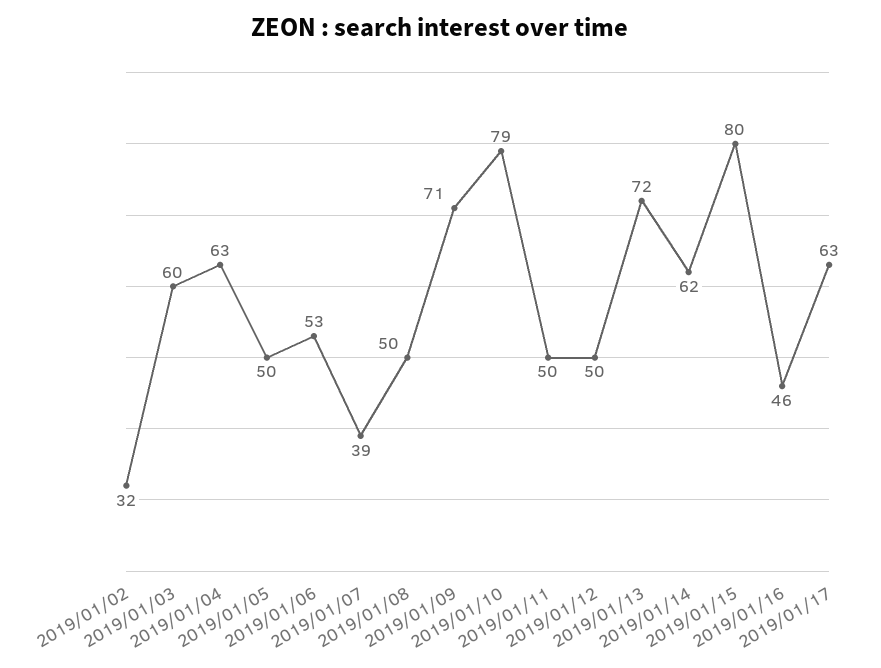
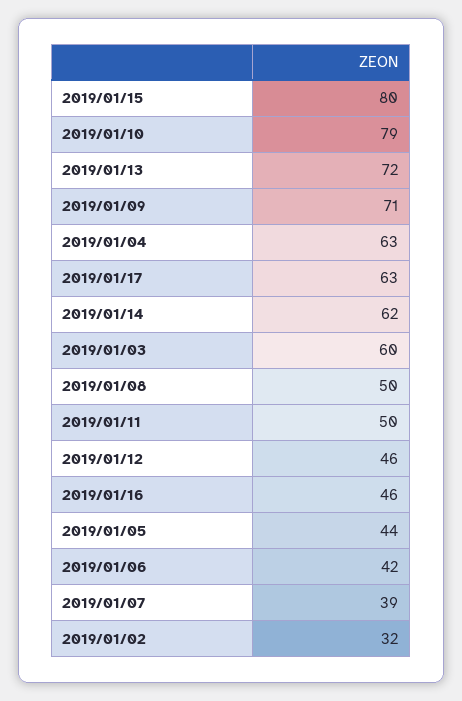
2019/01/05: 50 -> 44
2019/01/06: 53 -> 42
2019/01/12: 50 -> 46

